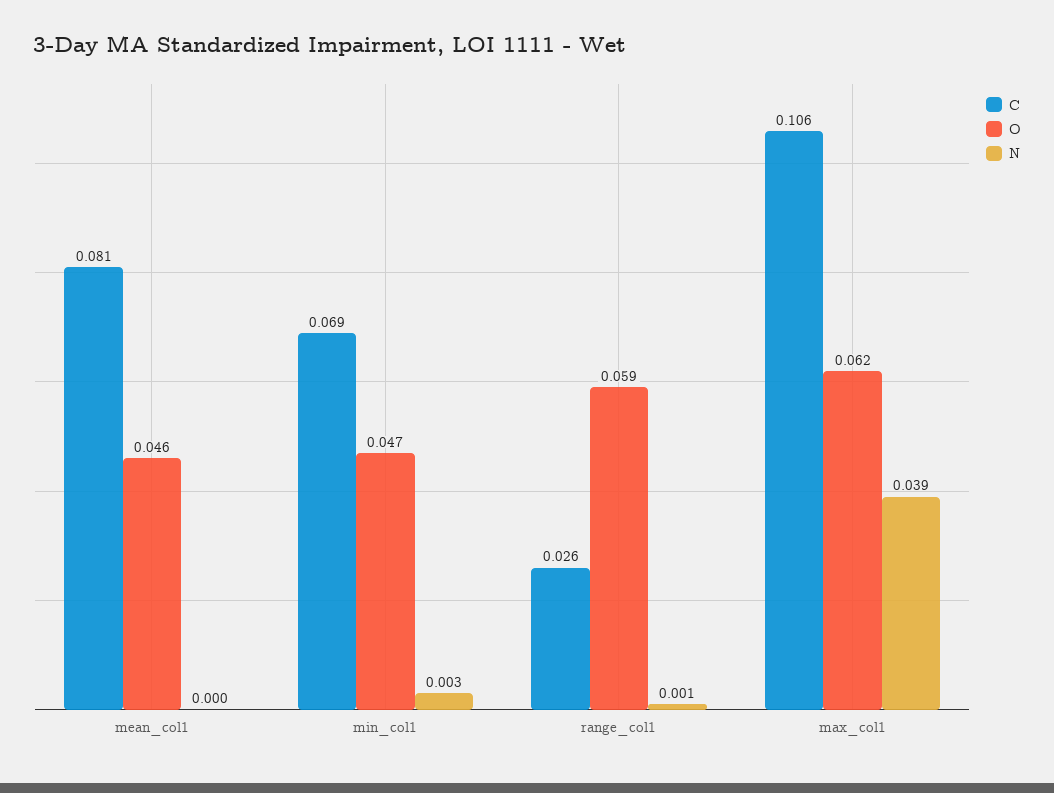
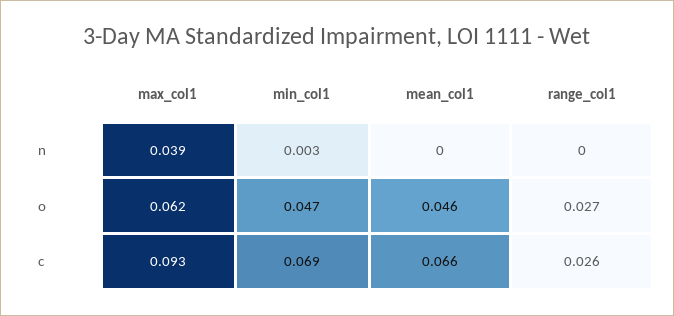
C, mean_col1: 0.081 -> 0.066
O, range_col1: 0.059 -> 0.027
N, range_col1: 0.001 -> 0
C, max_col1: 0.106 -> 0.093

